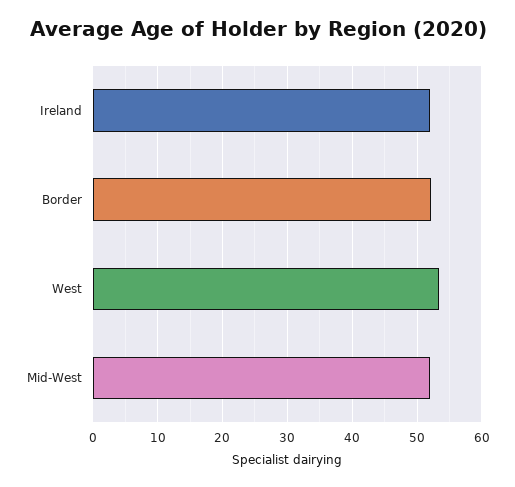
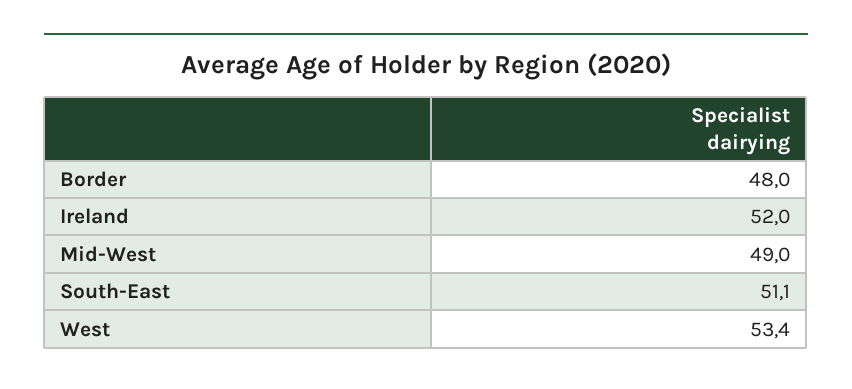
Border: 52 -> 48
Mid-West: 52 -> 49
South-East: none -> 51.1

